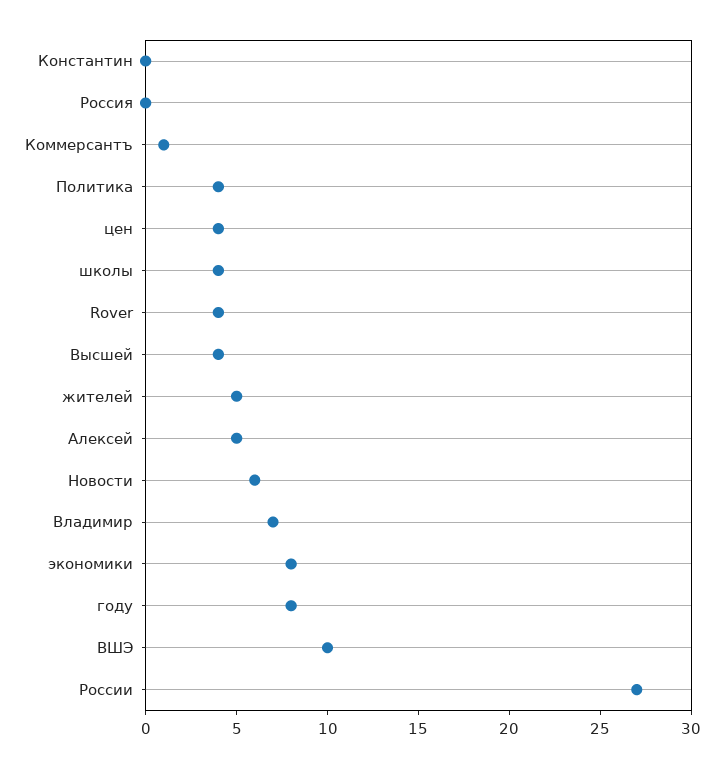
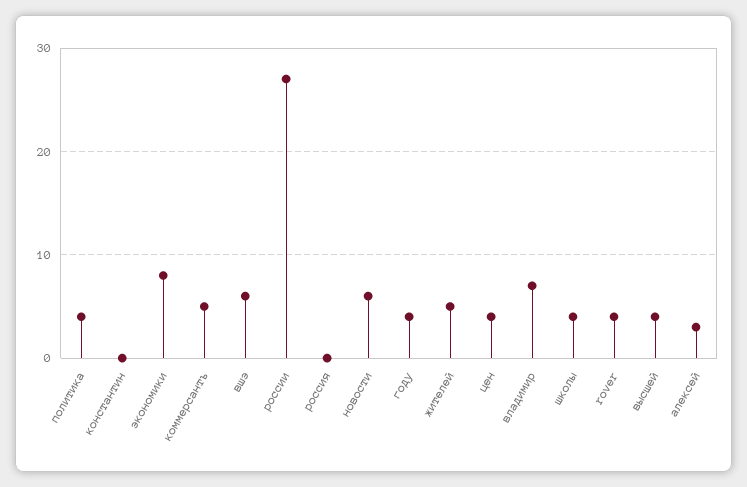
Коммерсантъ: 1 -> 5
Алексей: 5 -> 3
году: 8 -> 4
ВШЭ: 10 -> 6

